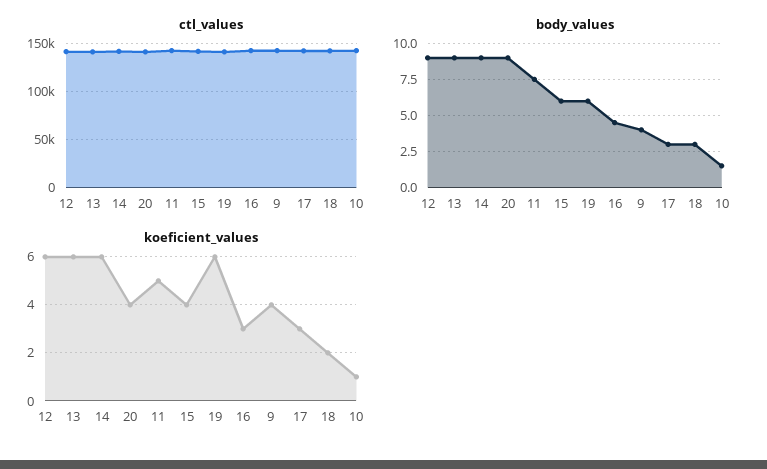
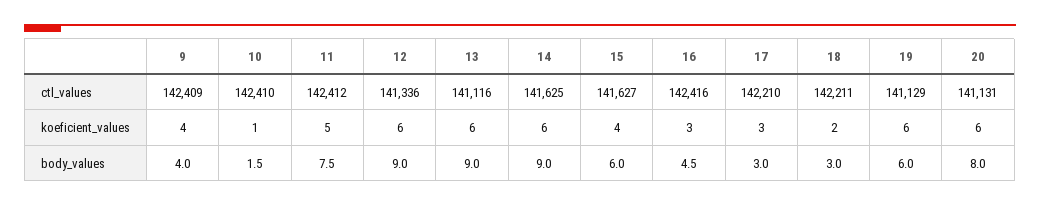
body_values, 20: 9 -> 8
koeficient_values, 20: 4 -> 6

